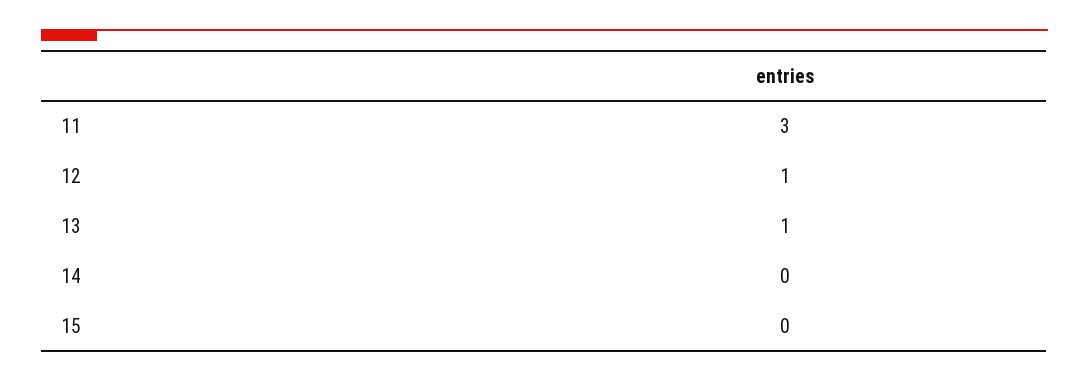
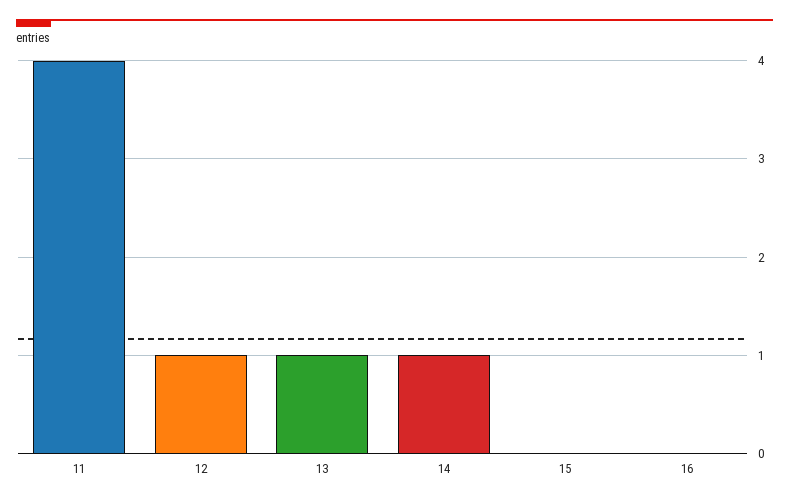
11: 3 -> 4
14: 0 -> 1
16: none -> 0

